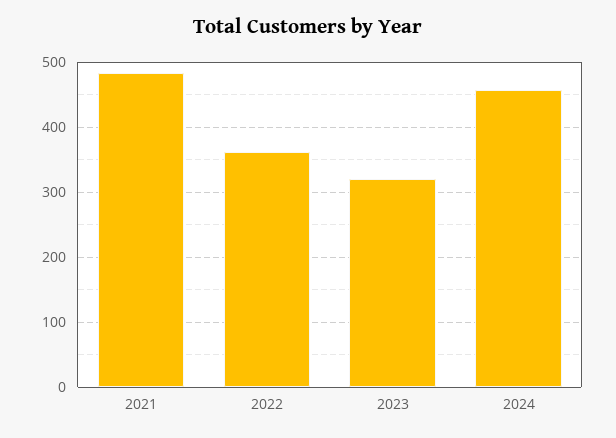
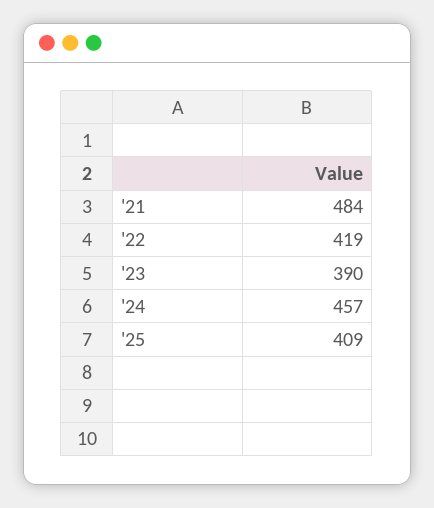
2022: 360 -> 419
2023: 320 -> 390
'25: none -> 409

